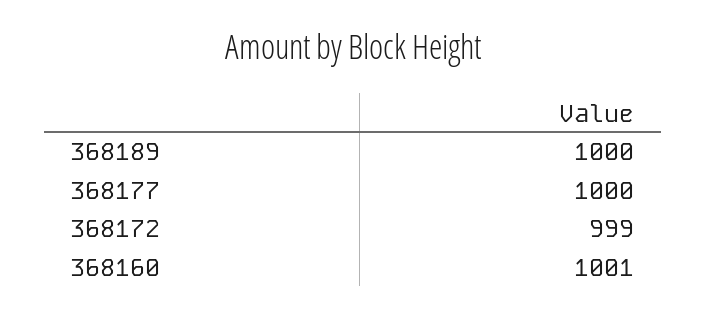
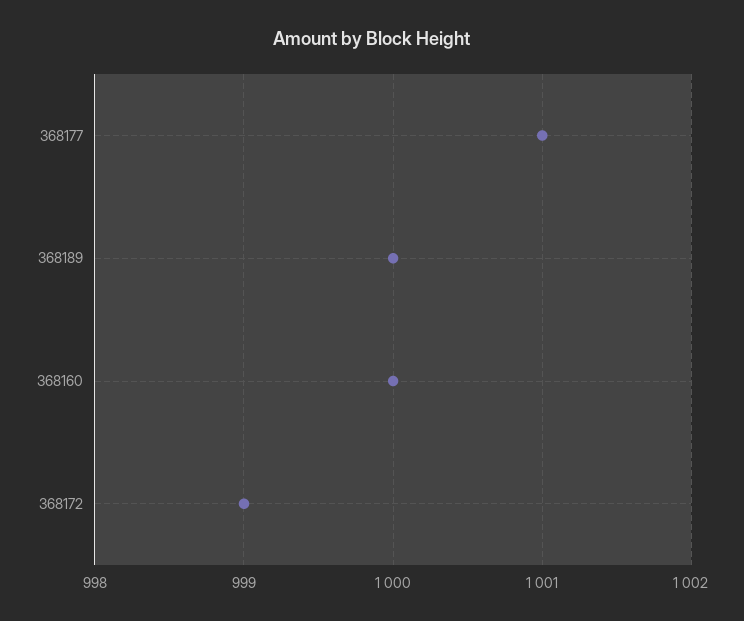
368177: 1000 -> 1001
368160: 1001 -> 1000

